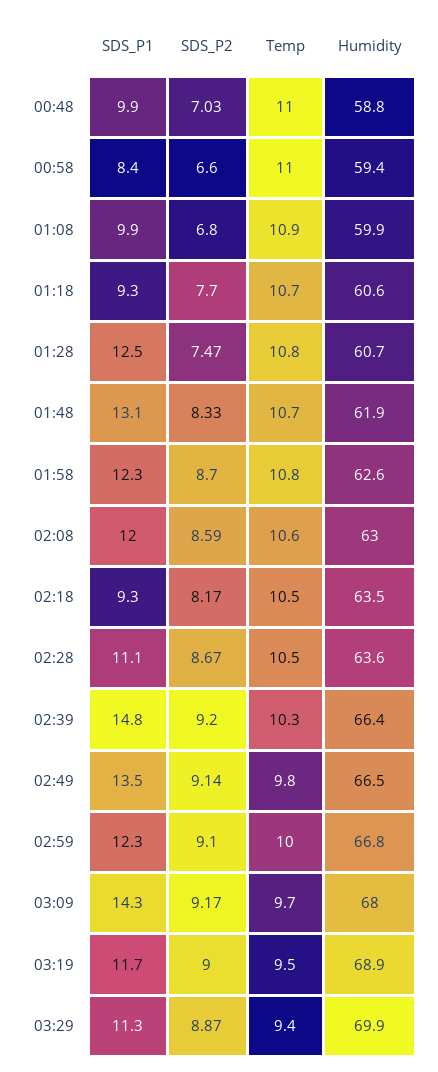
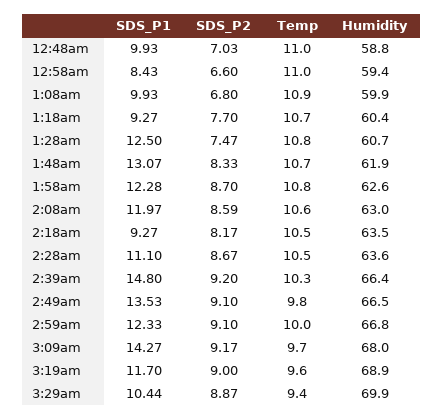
Humidity, 01:18: 60.6 -> 60.4
SDS_P2, 02:49: 9.14 -> 9.1
Temp, 03:19: 9.5 -> 9.6
SDS_P1, 03:29: 11.3 -> 10.44

